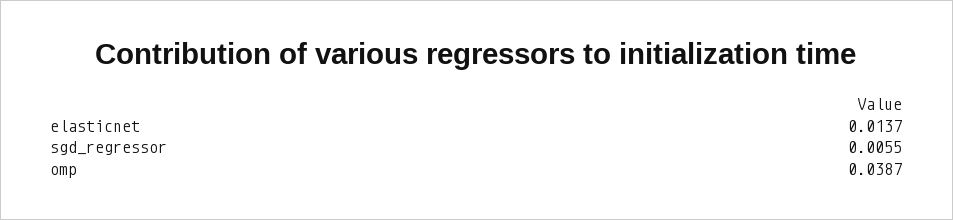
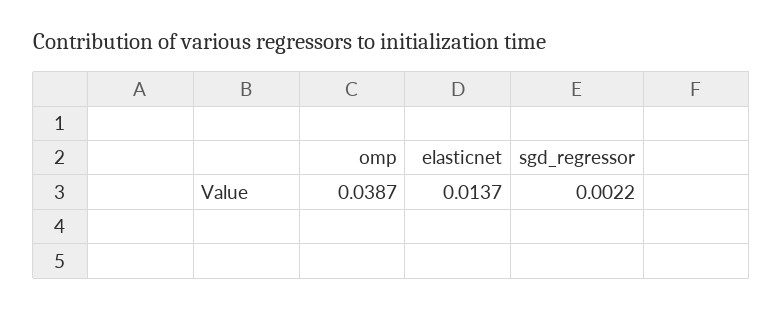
sgd_regressor: 0.0055 -> 0.0022

